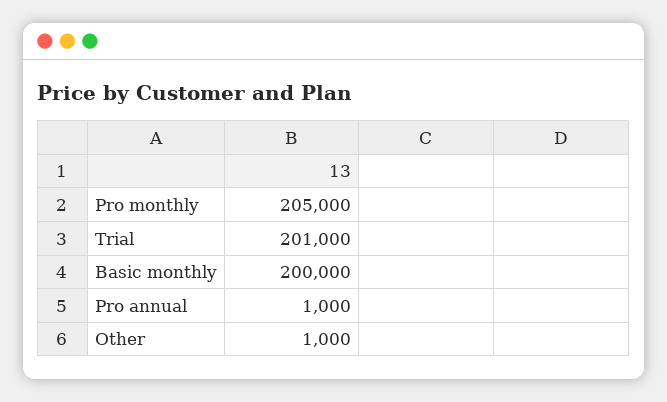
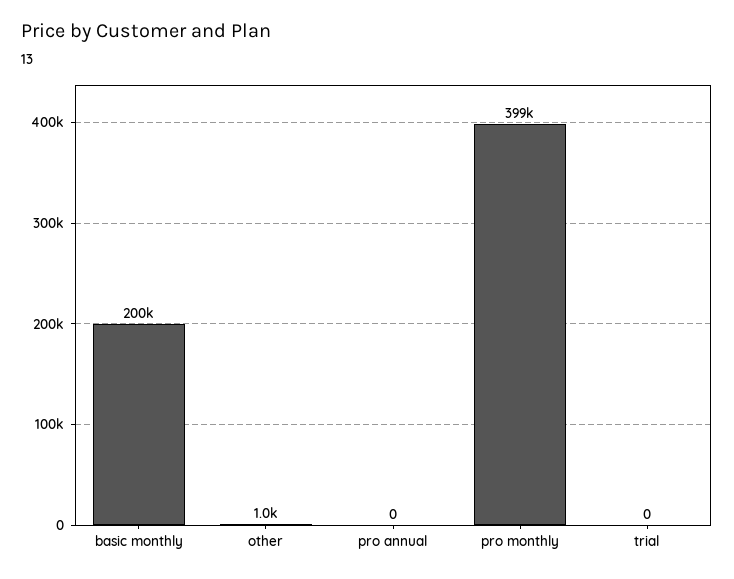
Pro monthly: 205000 -> 399000
Trial: 201000 -> 0
Pro annual: 1000 -> 0

